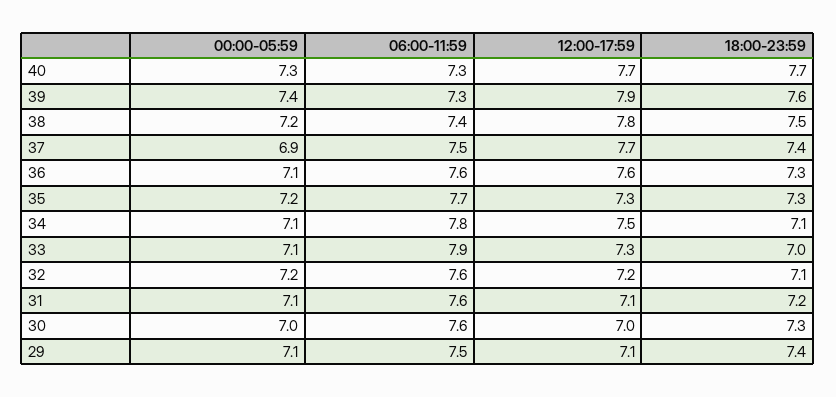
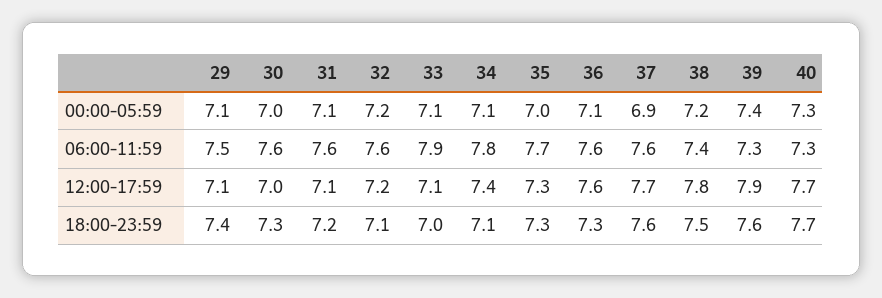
06:00-11:59, 37: 7.5 -> 7.6
18:00-23:59, 37: 7.4 -> 7.6
00:00-05:59, 35: 7.2 -> 7
12:00-17:59, 34: 7.5 -> 7.4
12:00-17:59, 33: 7.3 -> 7.1

